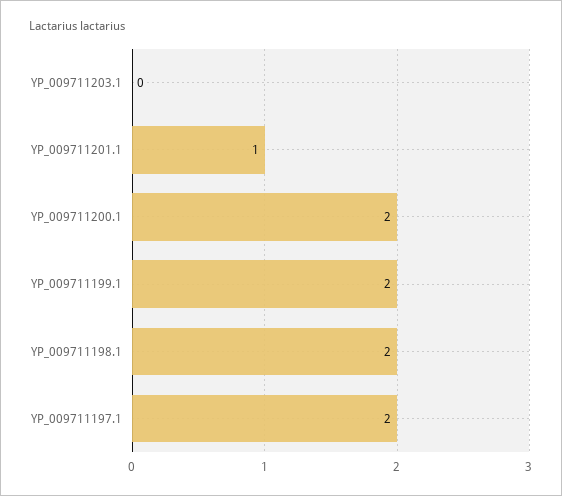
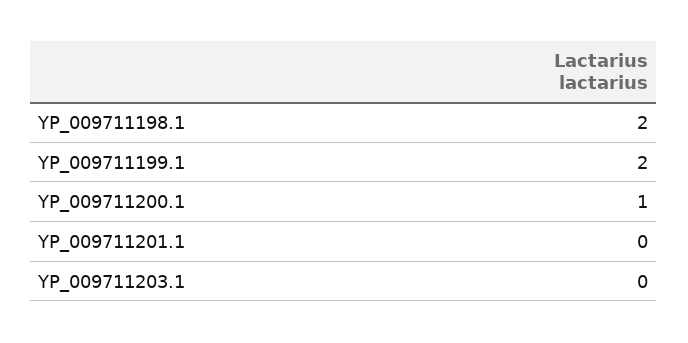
YP_009711201.1: 1 -> 0
YP_009711200.1: 2 -> 1
YP_009711197.1: 2 -> none

